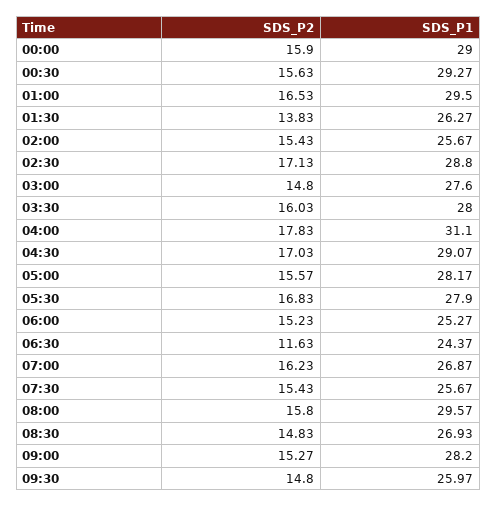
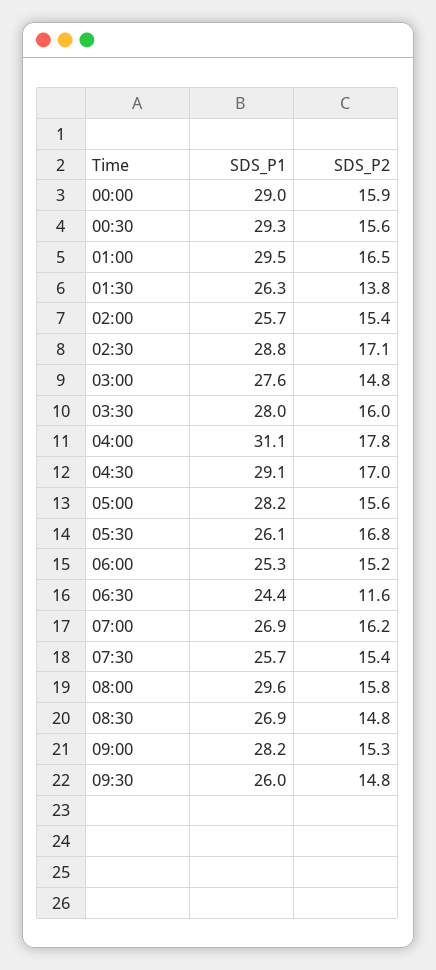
SDS_P1, 05:30: 27.9 -> 26.1

